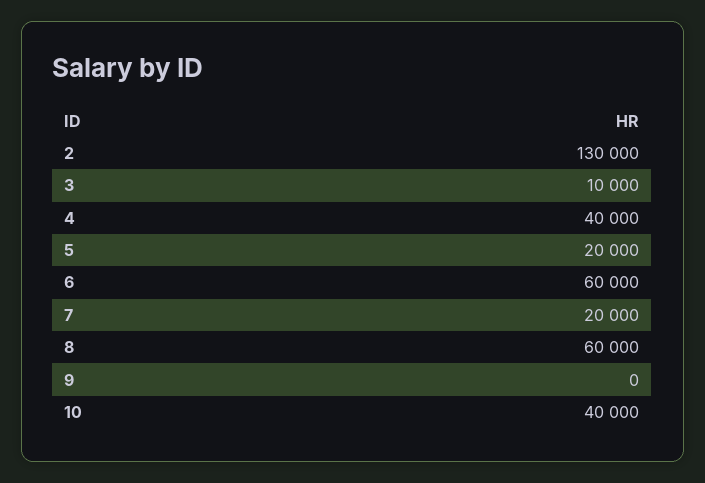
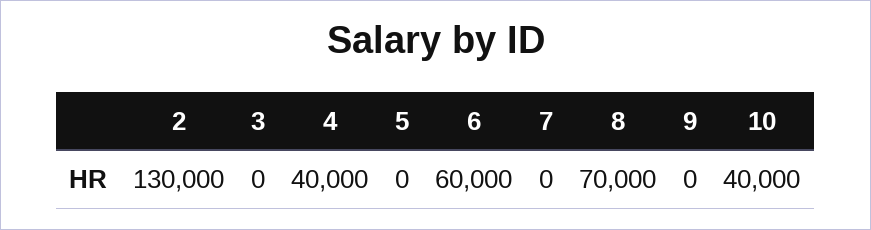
3: 10000 -> 0
5: 20000 -> 0
7: 20000 -> 0
8: 60000 -> 70000

